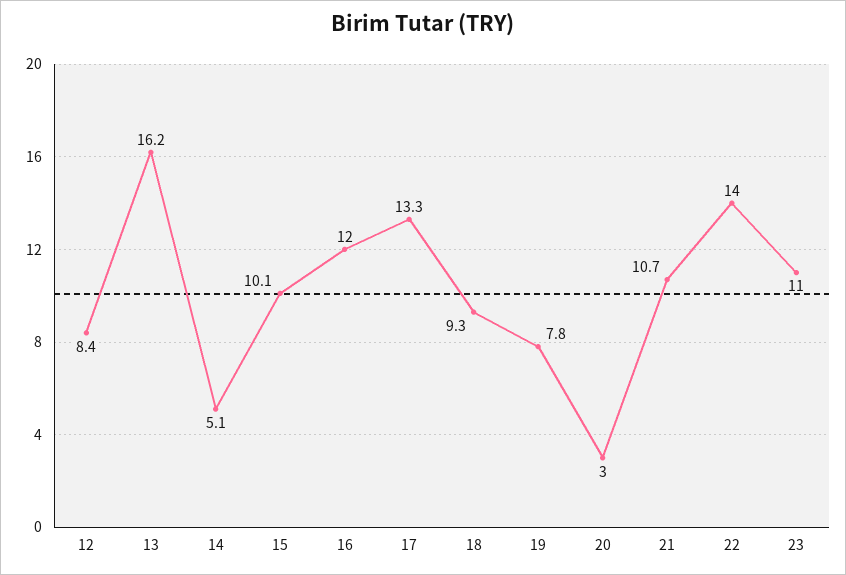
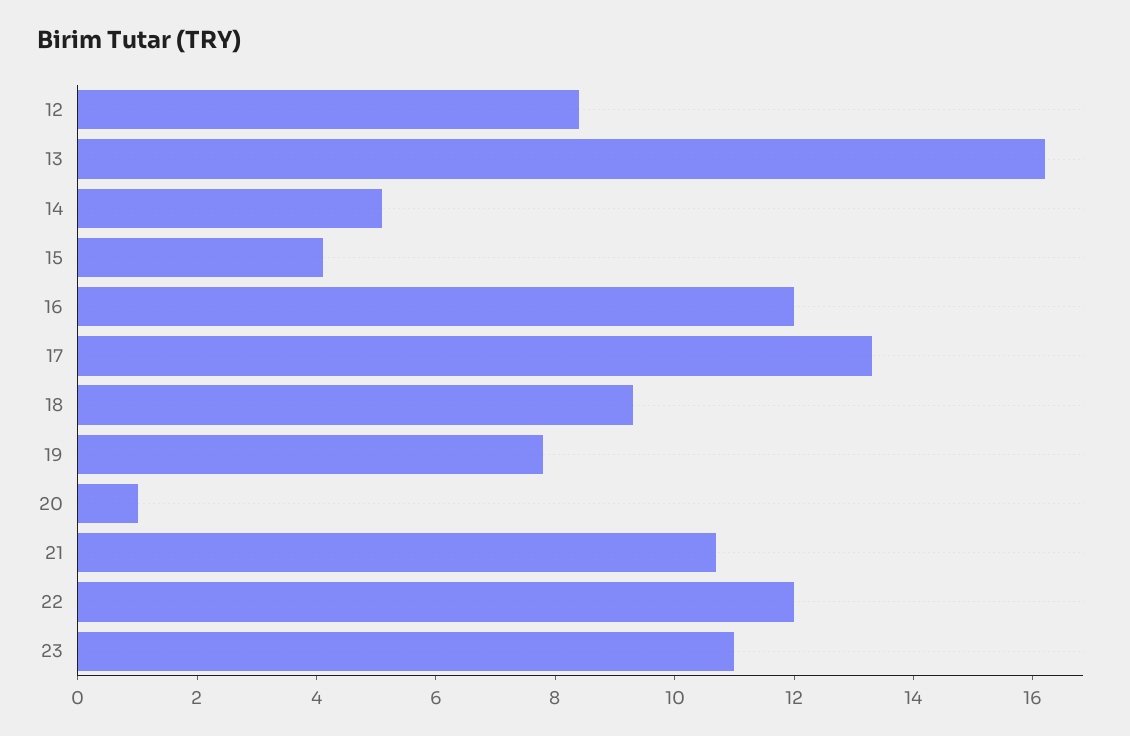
15: 10.1 -> 4
20: 3 -> 1
22: 14 -> 12

